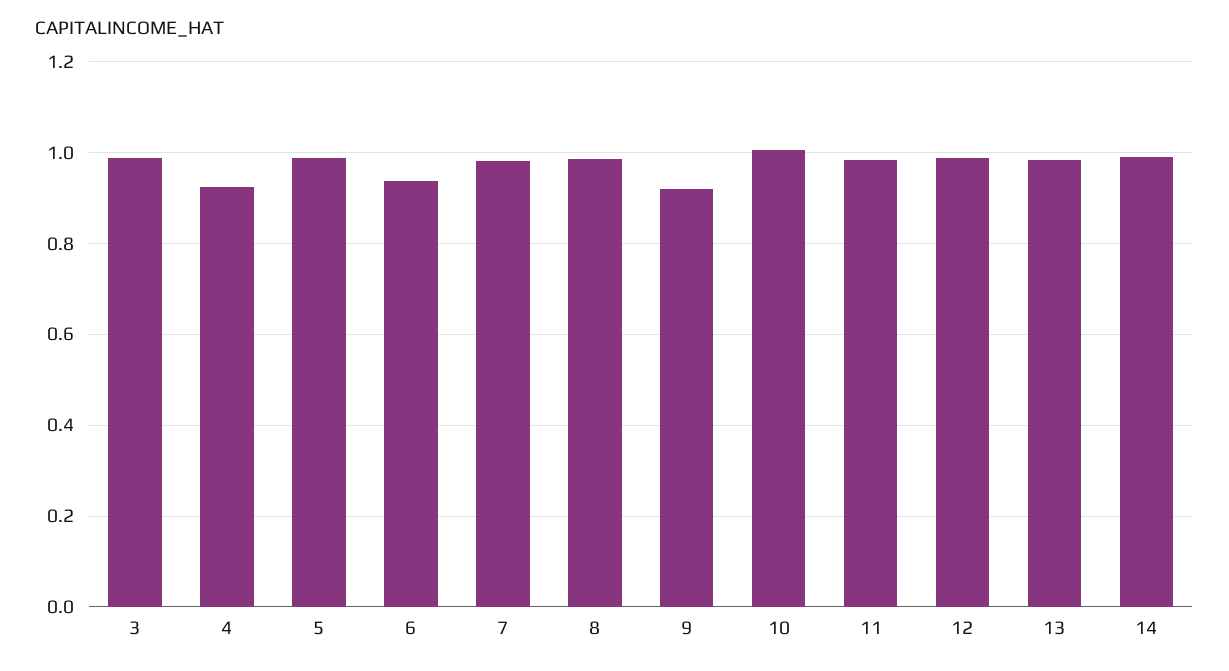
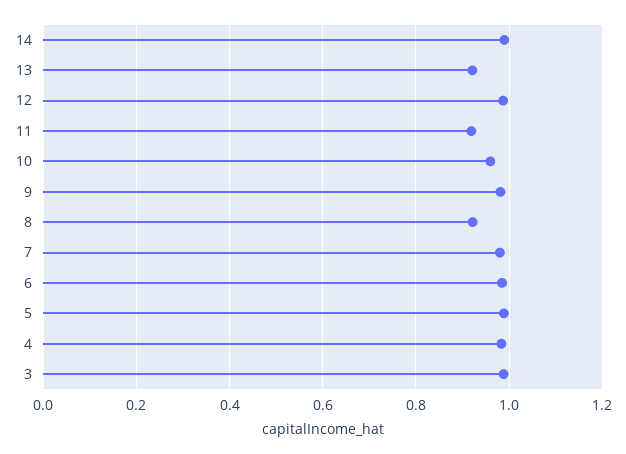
4: 0.92 -> 0.98
6: 0.94 -> 0.98
8: 0.98 -> 0.92
9: 0.92 -> 0.98
10: 1 -> 0.96
11: 0.98 -> 0.92
13: 0.98 -> 0.92

